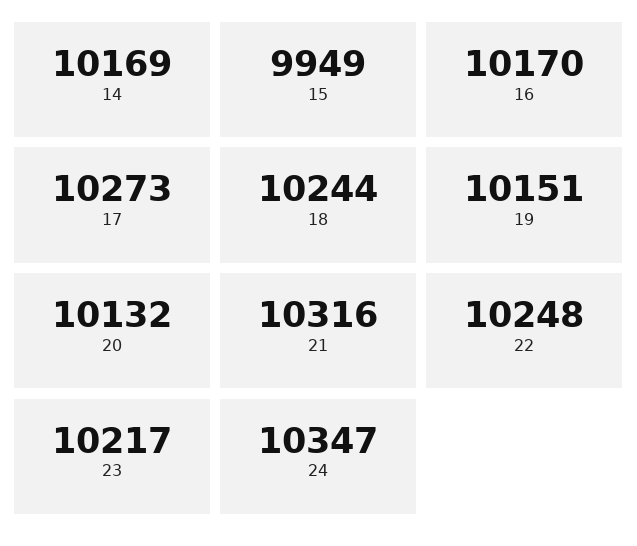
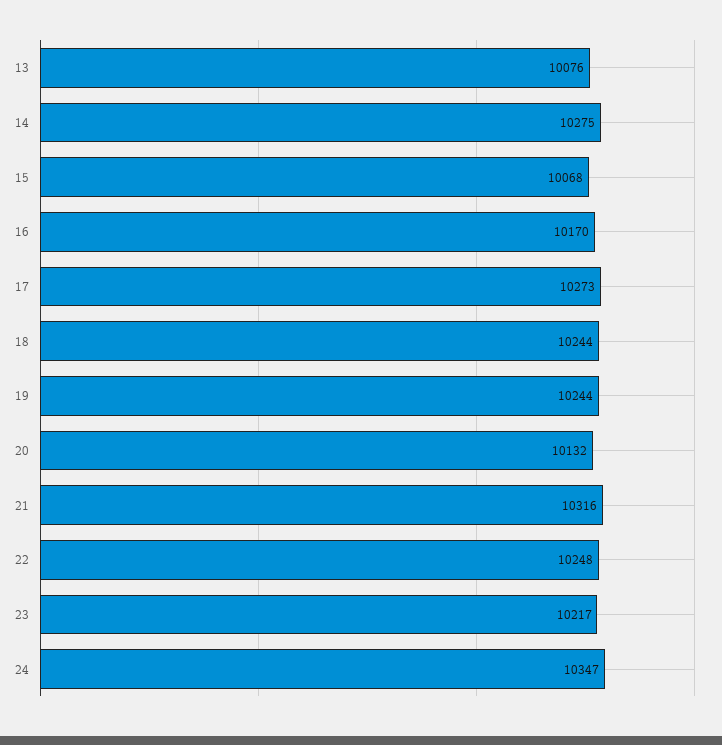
14: 10169 -> 10275
15: 9949 -> 10068
19: 10151 -> 10244
13: none -> 10076

